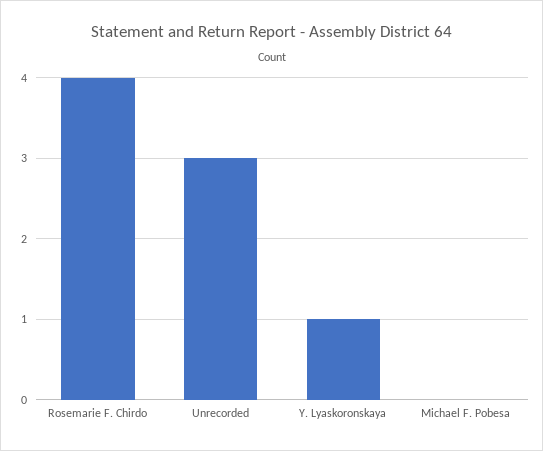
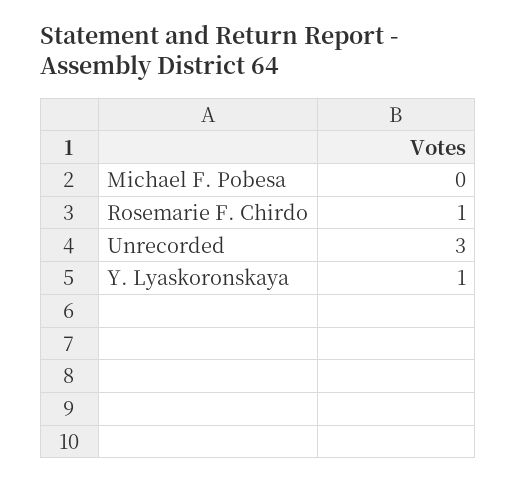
Rosemarie F. Chirdo: 4 -> 1

